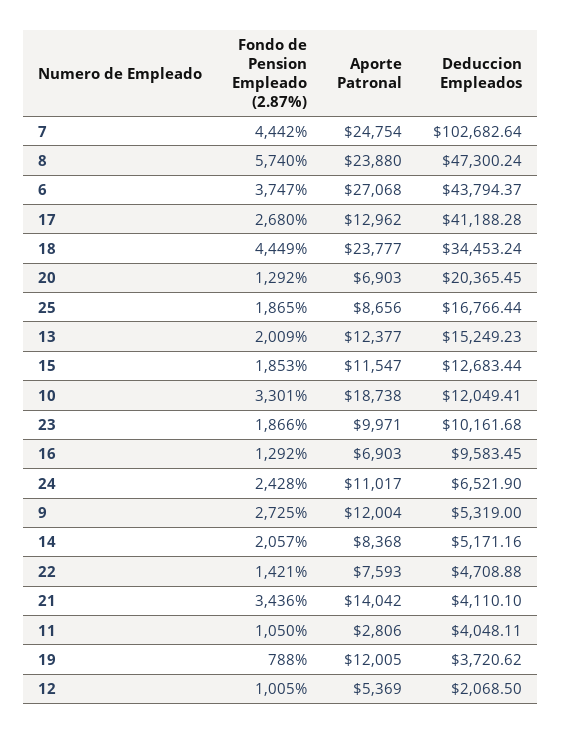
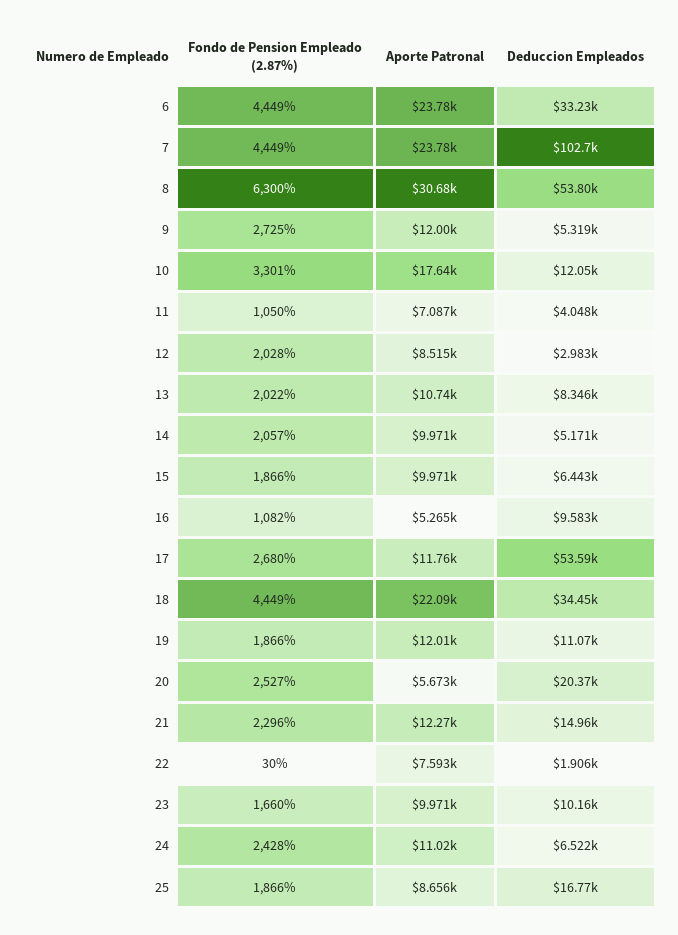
Fondo de Pension Empleado (2.87%), 7: 4442 -> 4449
Aporte Patronal, 7: 24754 -> 23780
Fondo de Pension Empleado (2.87%), 8: 5740 -> 6300
Aporte Patronal, 8: 23880 -> 30680
Deduccion Empleados, 8: 47300.24 -> 53800
Fondo de Pension Empleado (2.87%), 6: 3747 -> 4449
Aporte Patronal, 6: 27068 -> 23780
Deduccion Empleados, 6: 43794.37 -> 33230
Aporte Patronal, 17: 12962 -> 11760
Deduccion Empleados, 17: 41188.28 -> 53590
Aporte Patronal, 18: 23777 -> 22090
Fondo de Pension Empleado (2.87%), 20: 1292 -> 2527
Aporte Patronal, 20: 6903 -> 5673
Fondo de Pension Empleado (2.87%), 25: 1865 -> 1866
Fondo de Pension Empleado (2.87%), 13: 2009 -> 2022
Aporte Patronal, 13: 12377 -> 10740
Deduccion Empleados, 13: 15249.23 -> 8346
Fondo de Pension Empleado (2.87%), 15: 1853 -> 1866
Aporte Patronal, 15: 11547 -> 9971
Deduccion Empleados, 15: 12683.44 -> 6443
Aporte Patronal, 10: 18738 -> 17640
Fondo de Pension Empleado (2.87%), 23: 1866 -> 1660
Fondo de Pension Empleado (2.87%), 16: 1292 -> 1082
Aporte Patronal, 16: 6903 -> 5265
Aporte Patronal, 14: 8368 -> 9971
Fondo de Pension Empleado (2.87%), 22: 1421 -> 30
Deduccion Empleados, 22: 4708.88 -> 1906
Fondo de Pension Empleado (2.87%), 21: 3436 -> 2296
Aporte Patronal, 21: 14042 -> 12270
Deduccion Empleados, 21: 4110.1 -> 14960
Aporte Patronal, 11: 2806 -> 7087
Fondo de Pension Empleado (2.87%), 19: 788 -> 1866
Deduccion Empleados, 19: 3720.62 -> 11070
Fondo de Pension Empleado (2.87%), 12: 1005 -> 2028
Aporte Patronal, 12: 5369 -> 8515
Deduccion Empleados, 12: 2068.5 -> 2983

